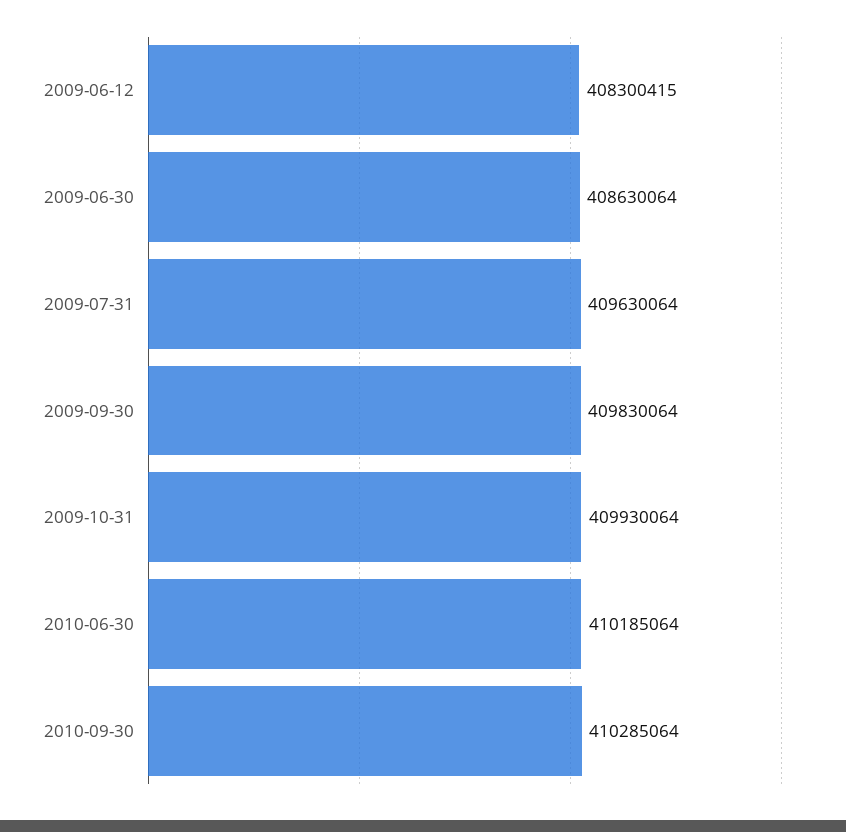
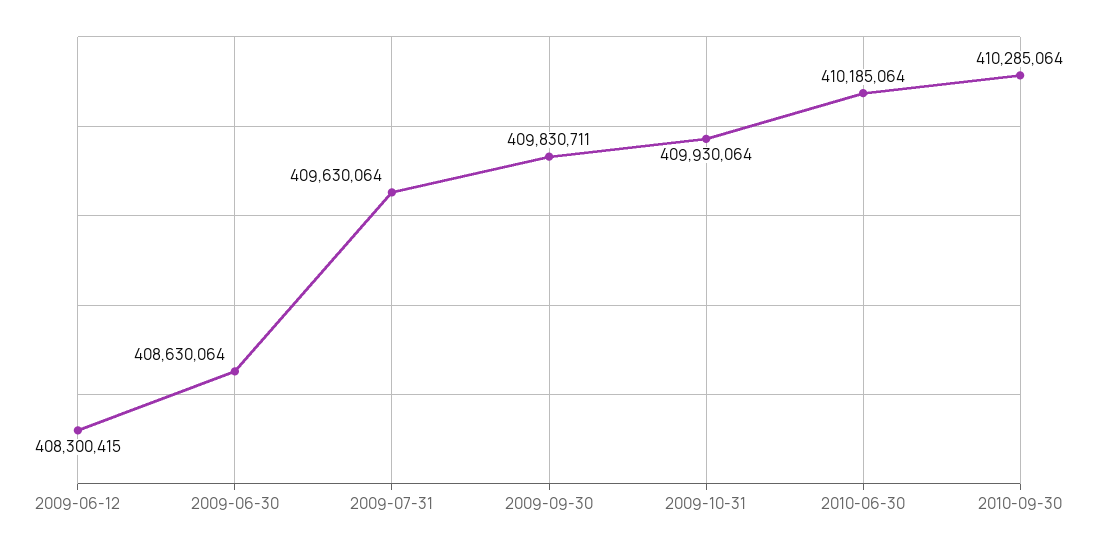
2009-09-30: 409830064 -> 409830711

